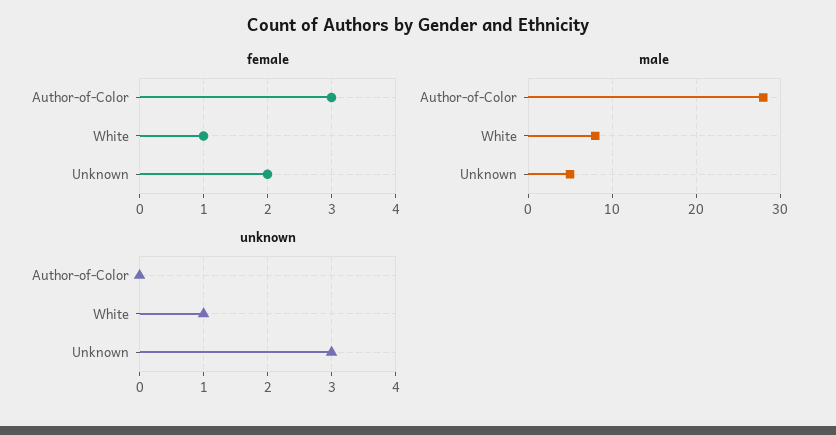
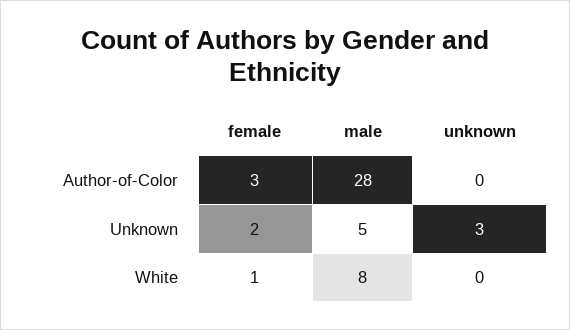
unknown, White: 1 -> 0

